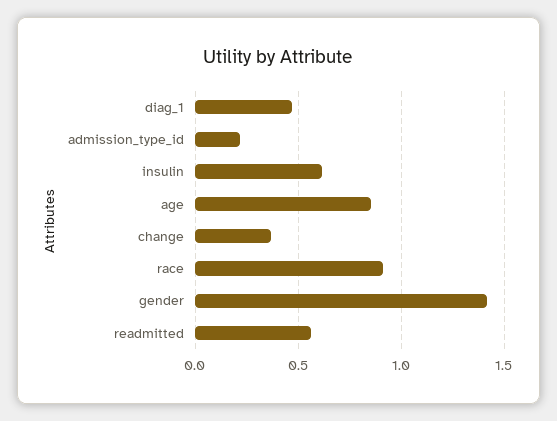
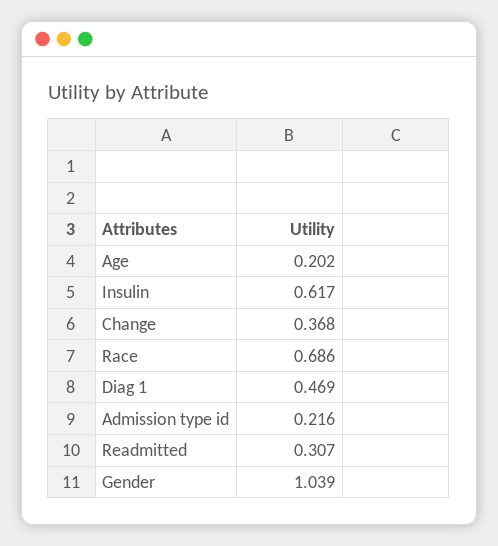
age: 0.85 -> 0.202
race: 0.9 -> 0.686
gender: 1.4 -> 1.039
readmitted: 0.55 -> 0.307

